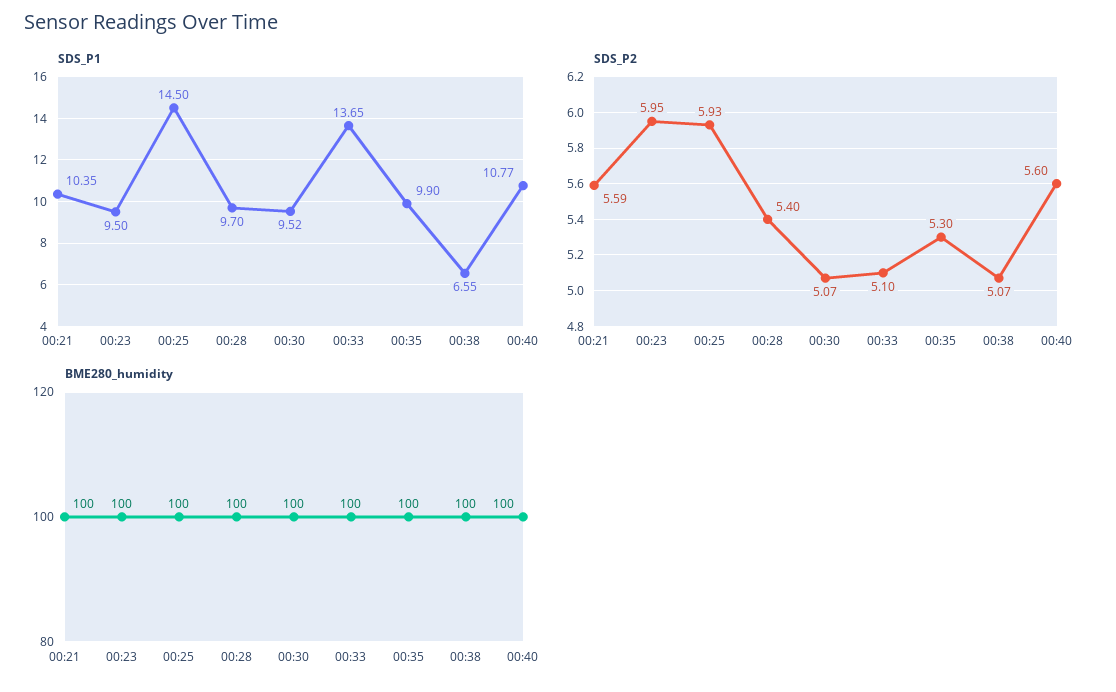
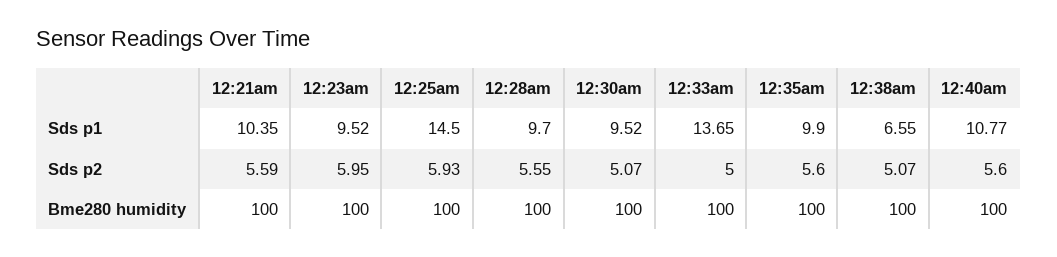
SDS_P1, 00:23: 9.5 -> 9.52
SDS_P2, 00:28: 5.4 -> 5.55
SDS_P2, 00:33: 5.1 -> 5
SDS_P2, 00:35: 5.3 -> 5.6

